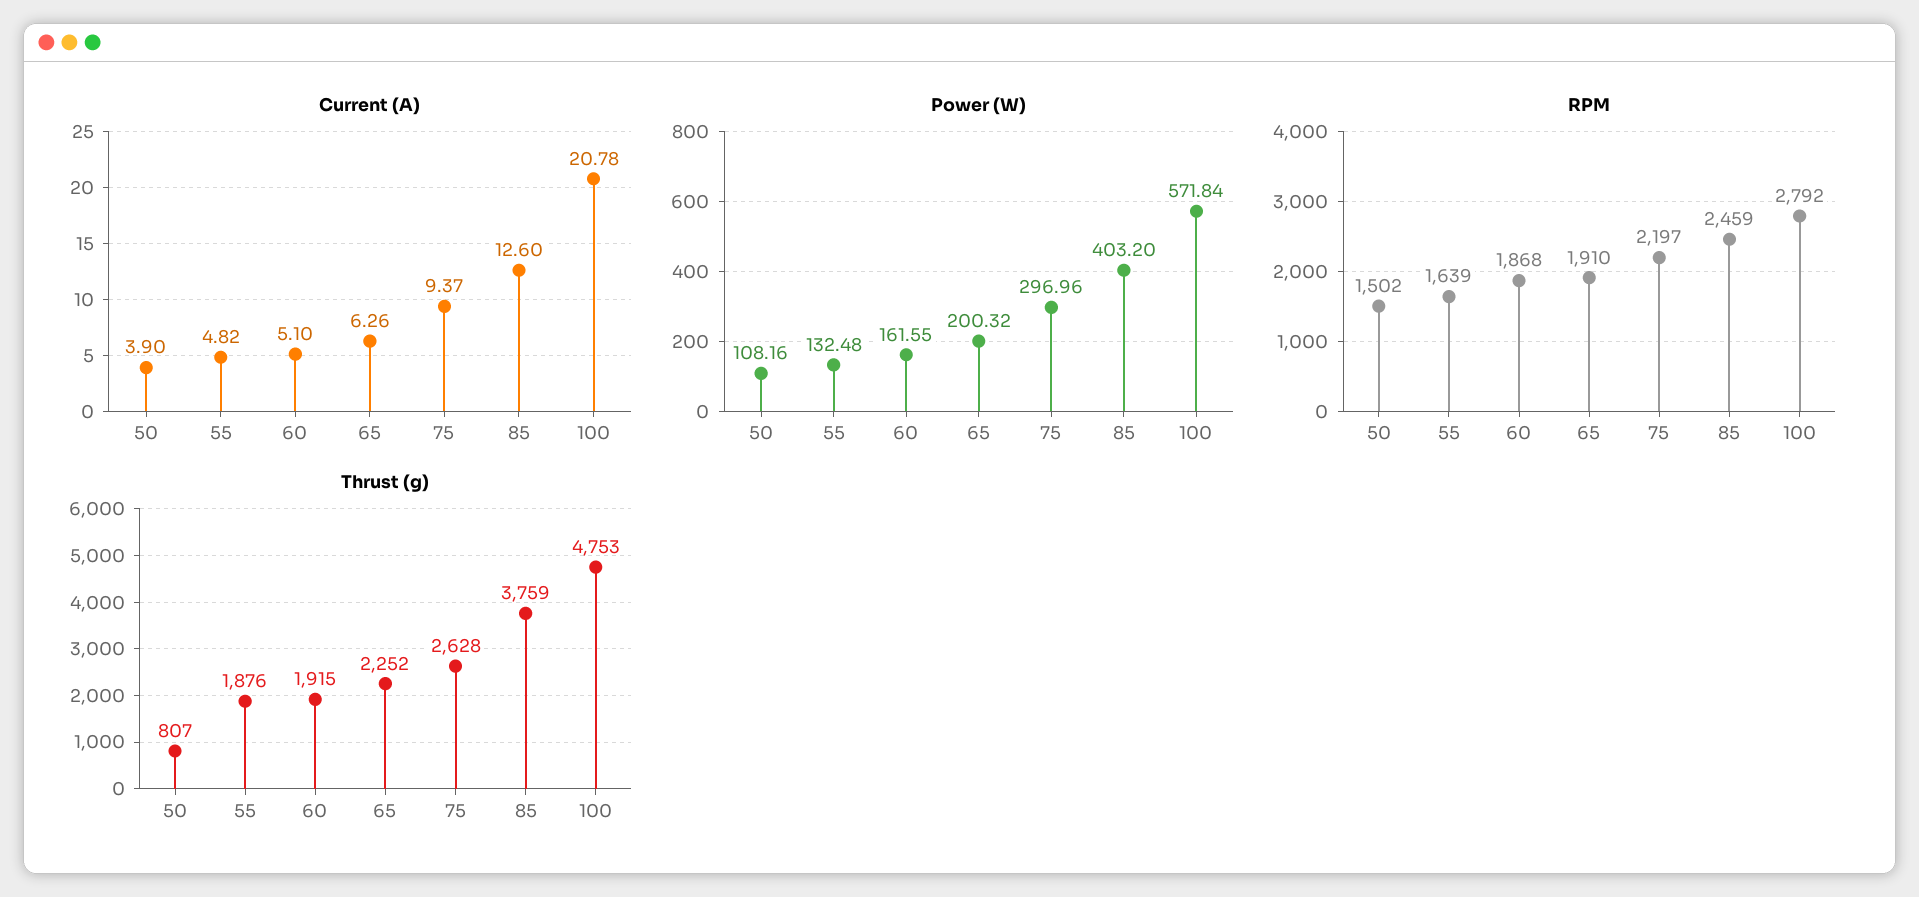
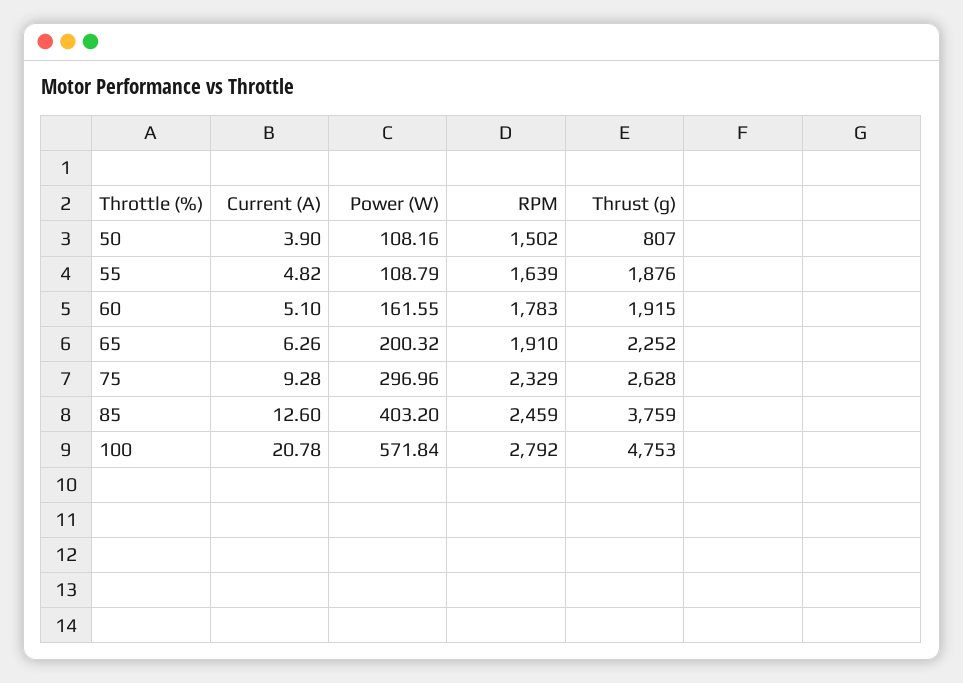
Current (A), 75: 9.37 -> 9.28
Power (W), 55: 132.48 -> 108.79
RPM, 60: 1868 -> 1783
RPM, 75: 2197 -> 2329

